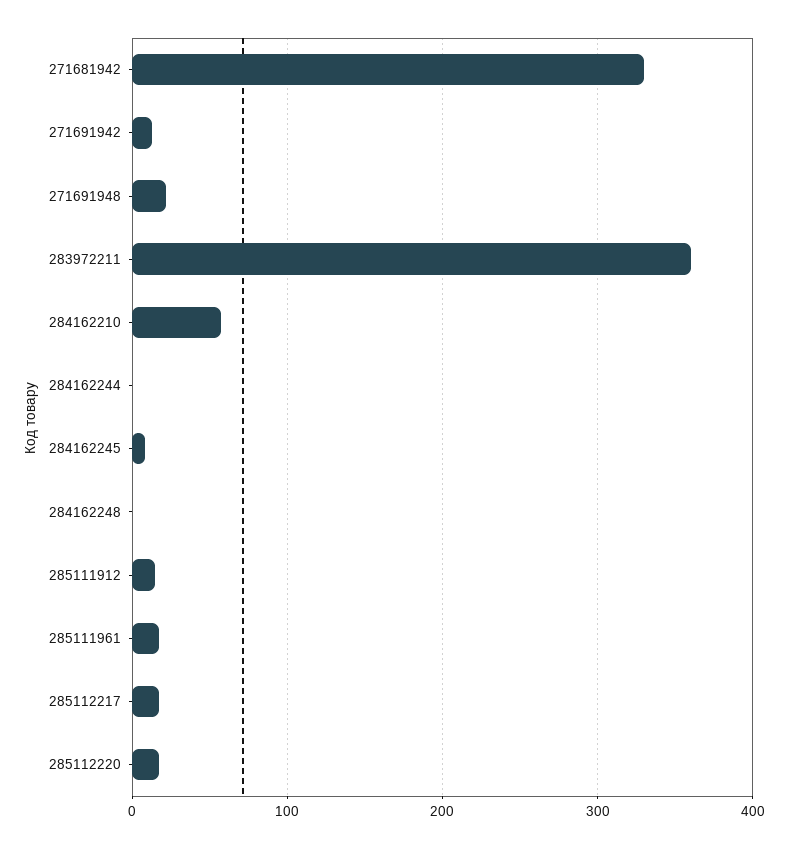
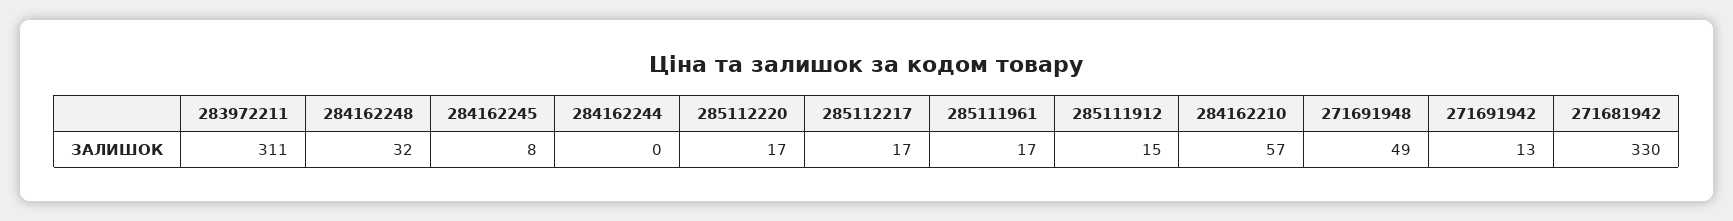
271691948: 20 -> 49
283972211: 360 -> 311
284162248: 0 -> 32

